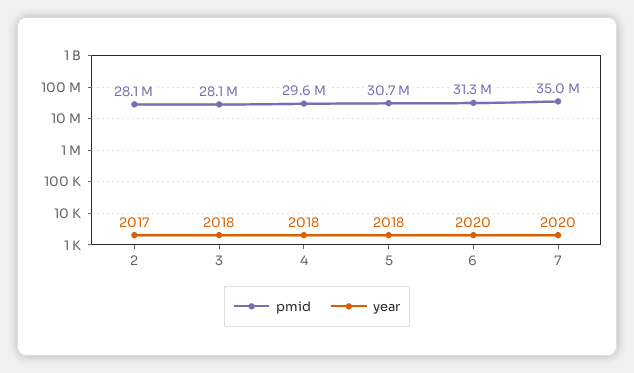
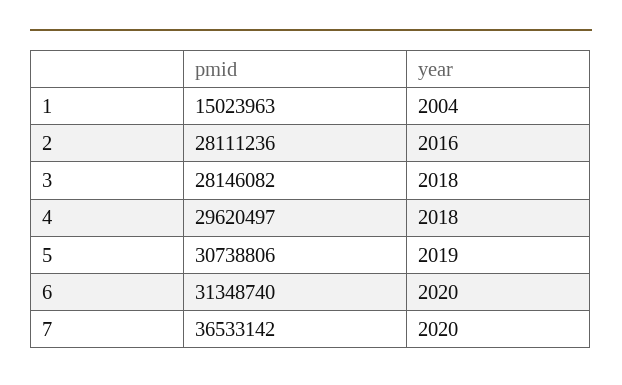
year, 2: 2017 -> 2016
year, 5: 2018 -> 2019
pmid, 7: 35000000 -> 36533142
pmid, 1: none -> 15023963
year, 1: none -> 2004

